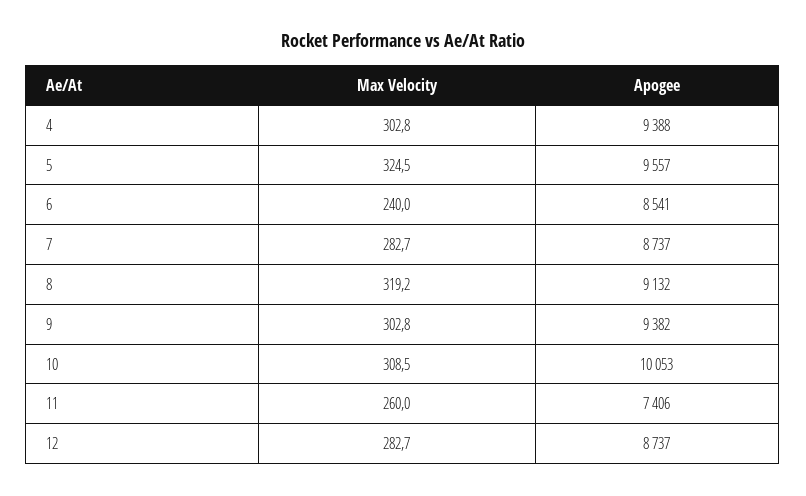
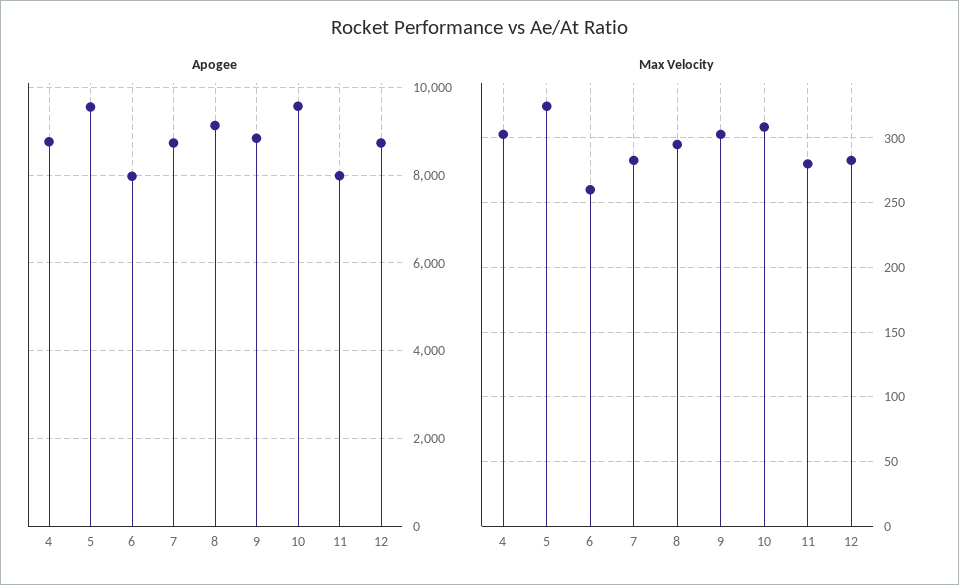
Apogee, 4: 9388 -> 8800
Max Velocity, 6: 240 -> 260
Apogee, 6: 8541 -> 8000
Max Velocity, 8: 319.2 -> 295
Apogee, 9: 9382 -> 8800
Apogee, 10: 10053 -> 9600
Max Velocity, 11: 260 -> 280
Apogee, 11: 7406 -> 8000

